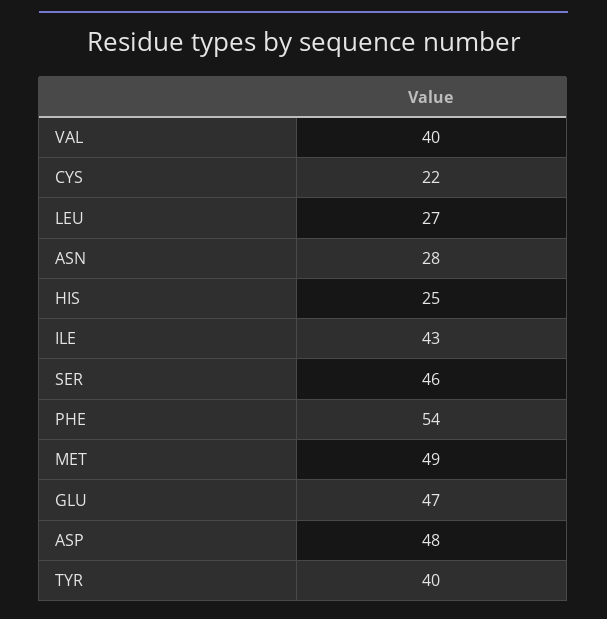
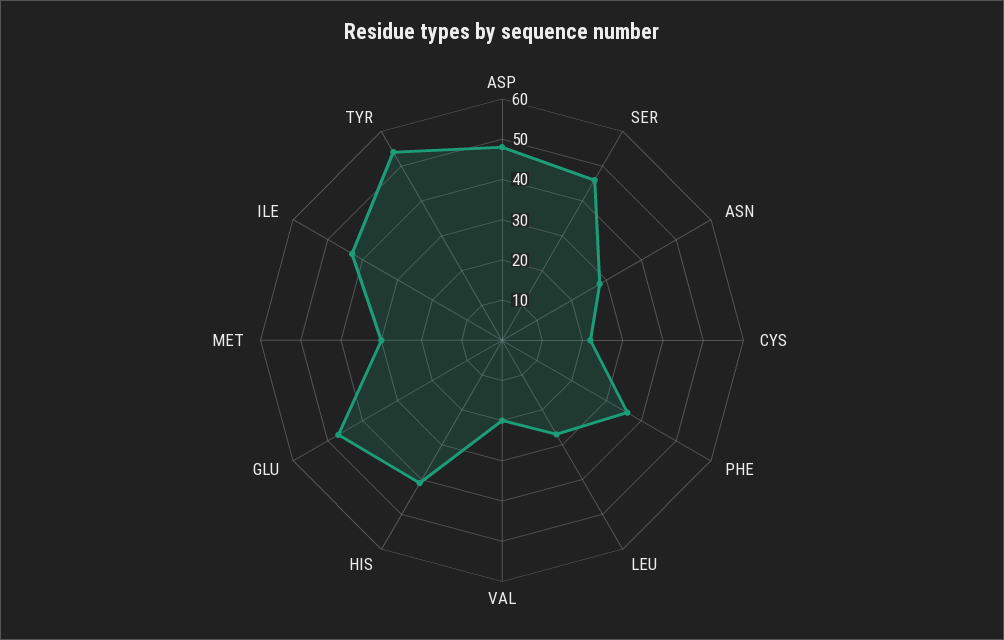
VAL: 40 -> 20
HIS: 25 -> 40
PHE: 54 -> 35
MET: 49 -> 30
TYR: 40 -> 55

